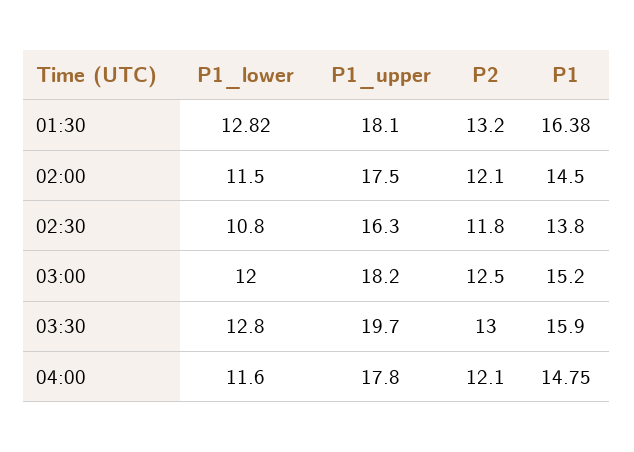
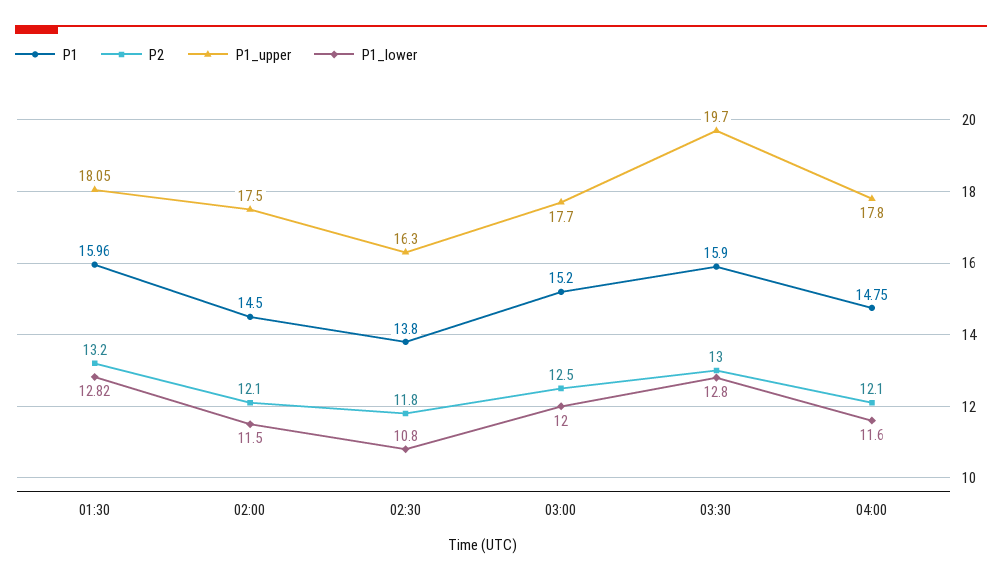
P1, 01:30: 16.38 -> 15.96
P1_upper, 03:00: 18.2 -> 17.7

